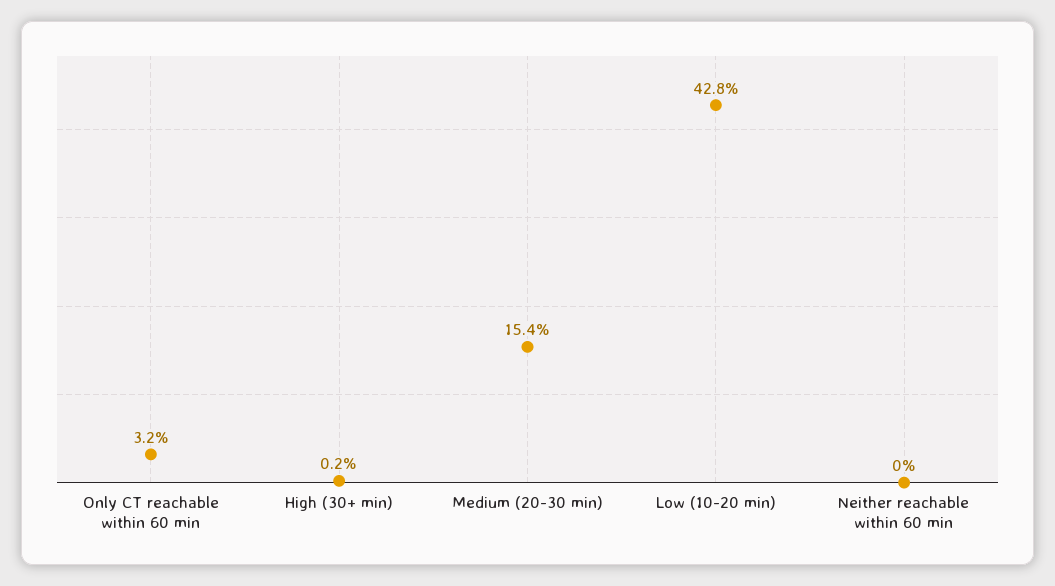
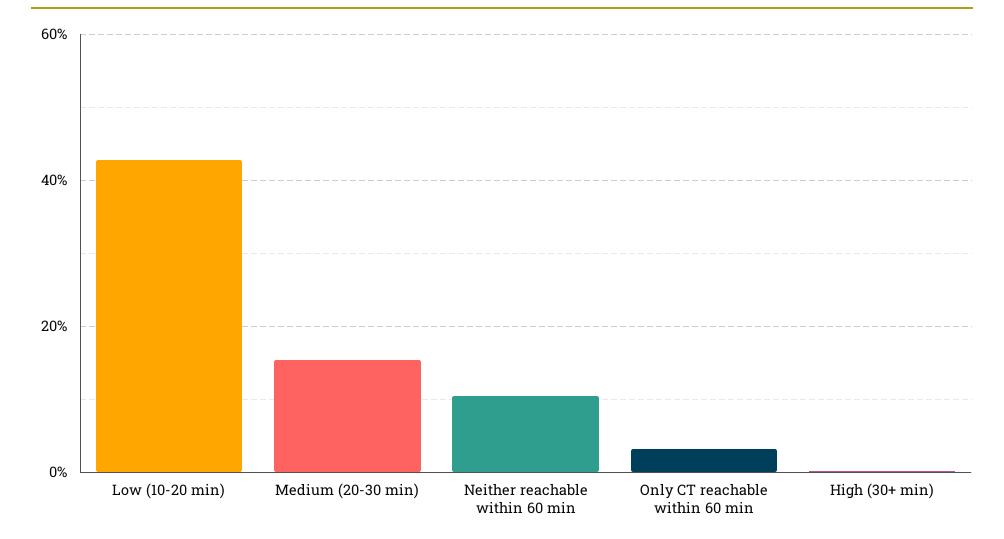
Neither reachable within 60 min: 0 -> 10

